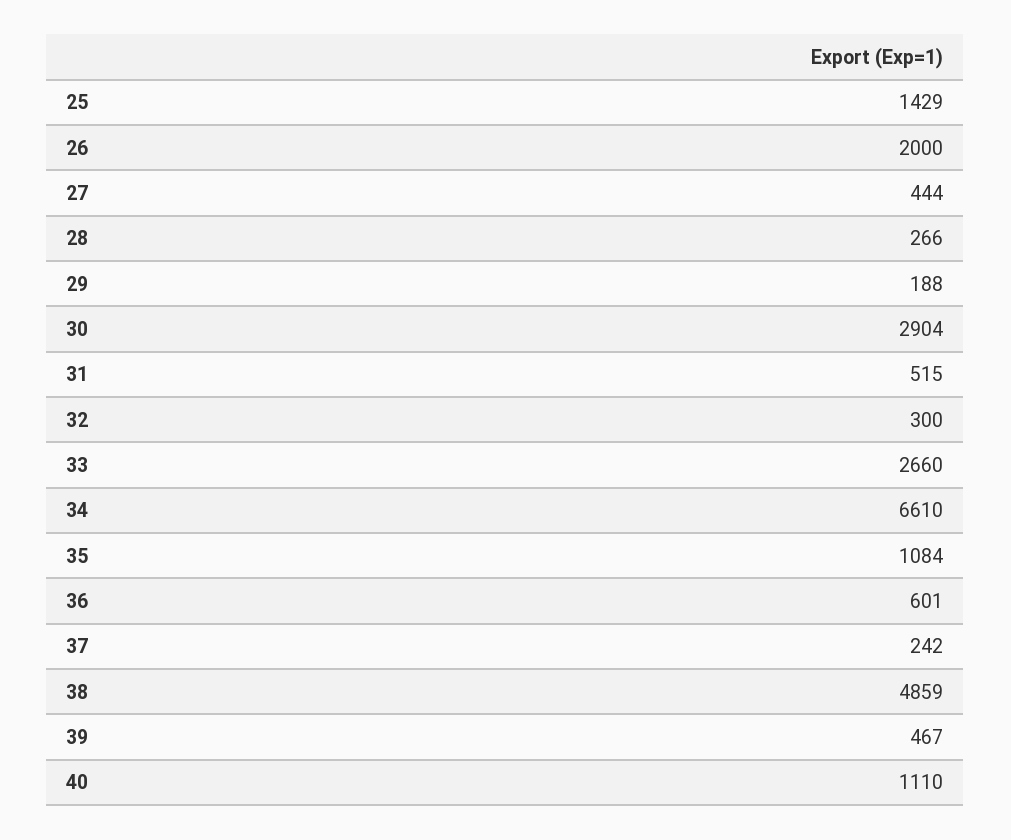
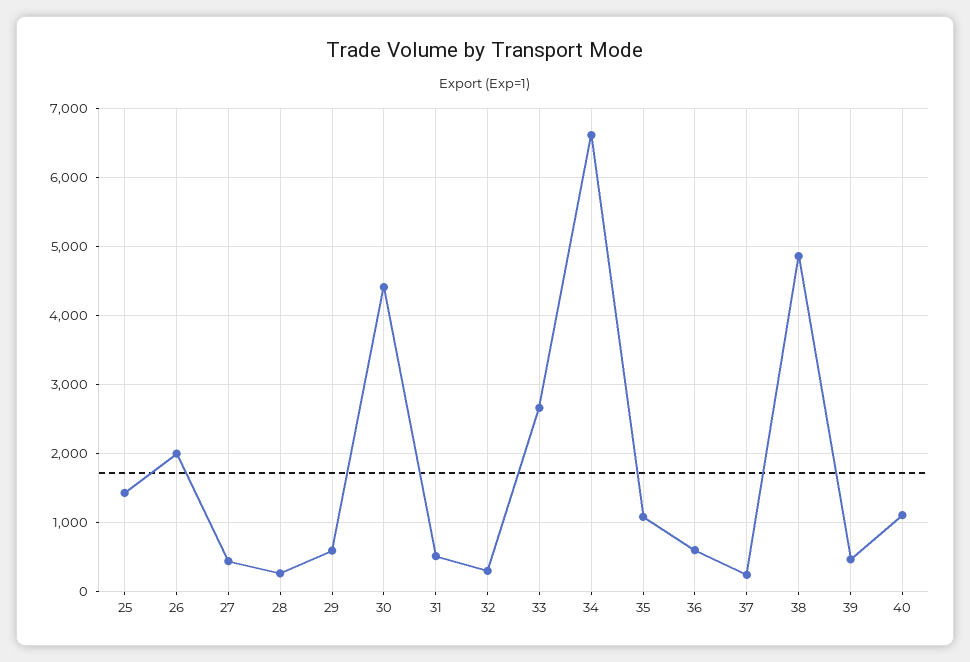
29: 188 -> 600
30: 2904 -> 4400

